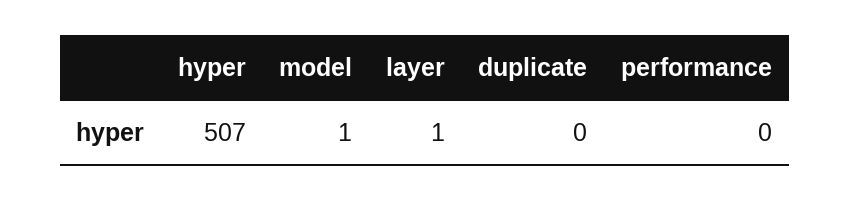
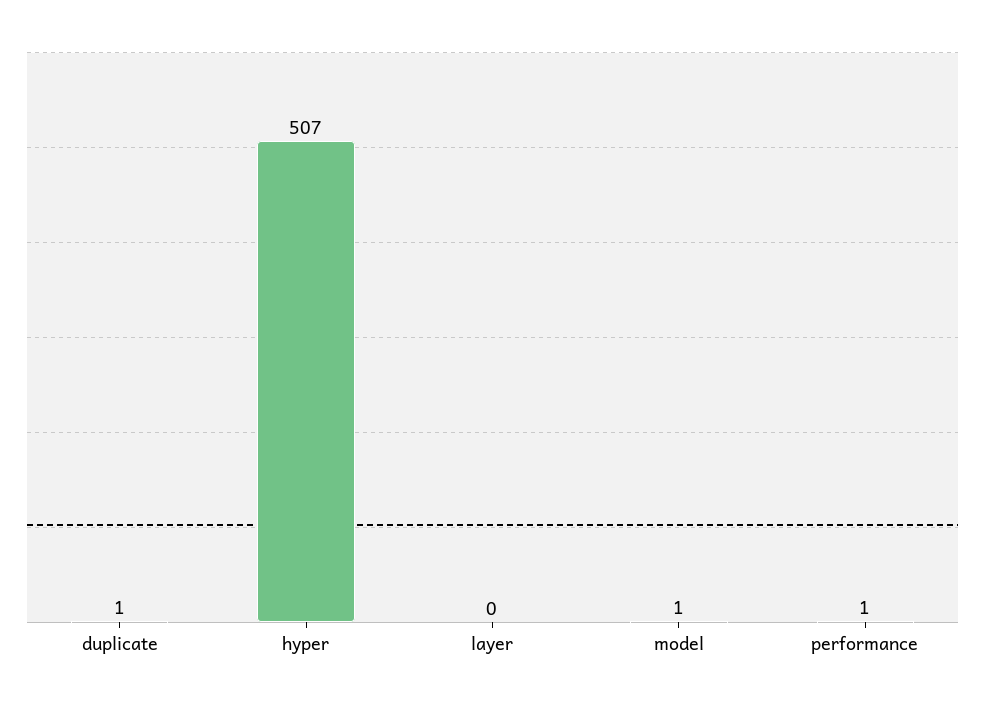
layer: 1 -> 0
duplicate: 0 -> 1
performance: 0 -> 1

